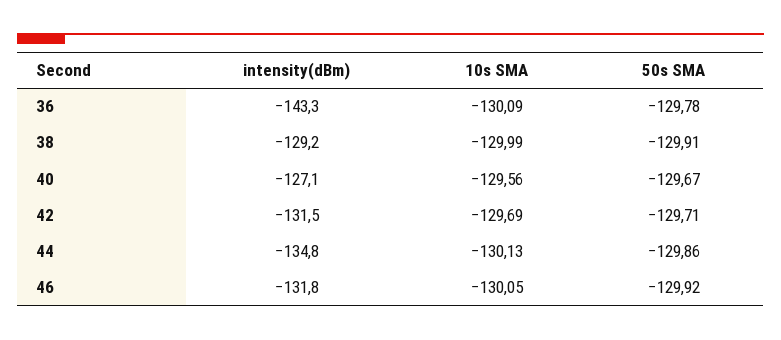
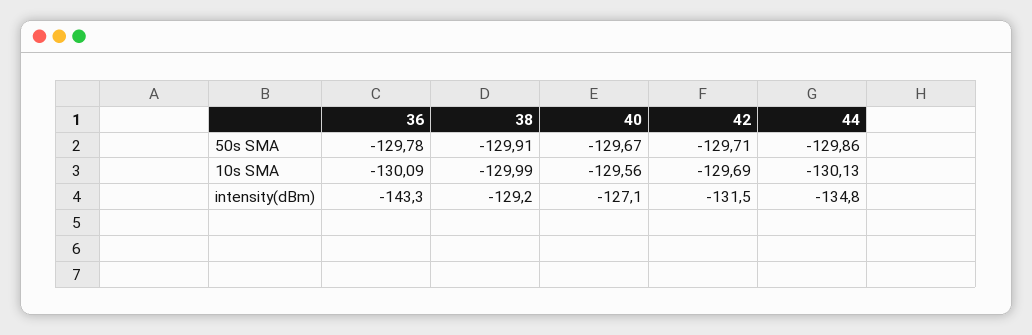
intensity(dBm), 46: -131.8 -> none
10s SMA, 46: -130.05 -> none
50s SMA, 46: -129.92 -> none

